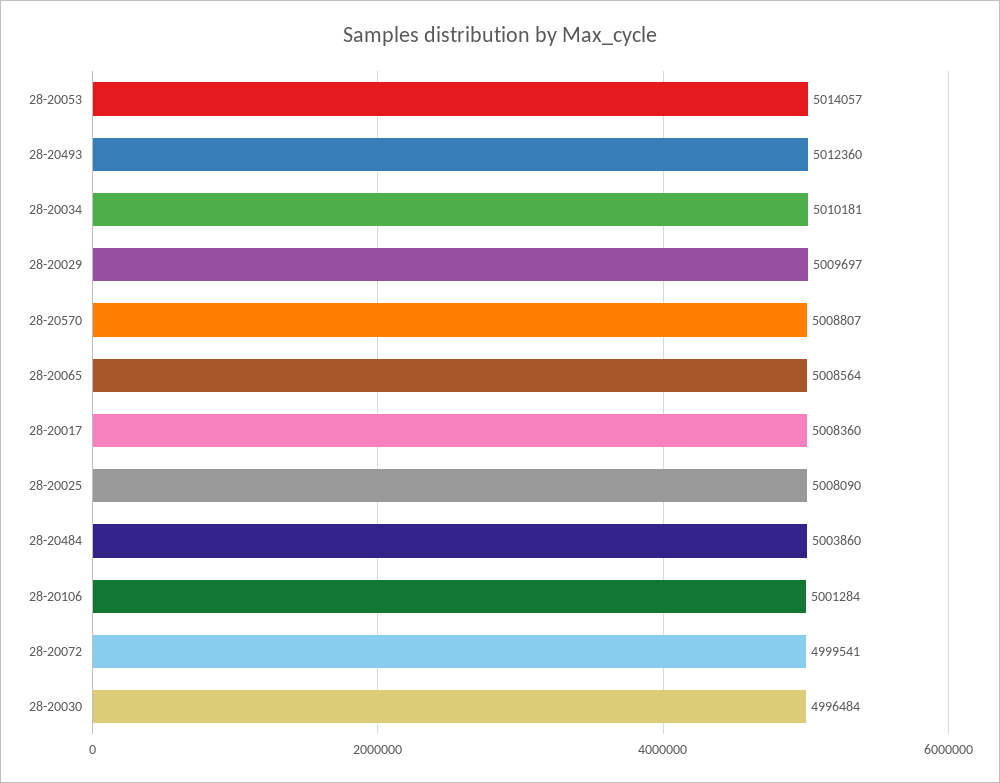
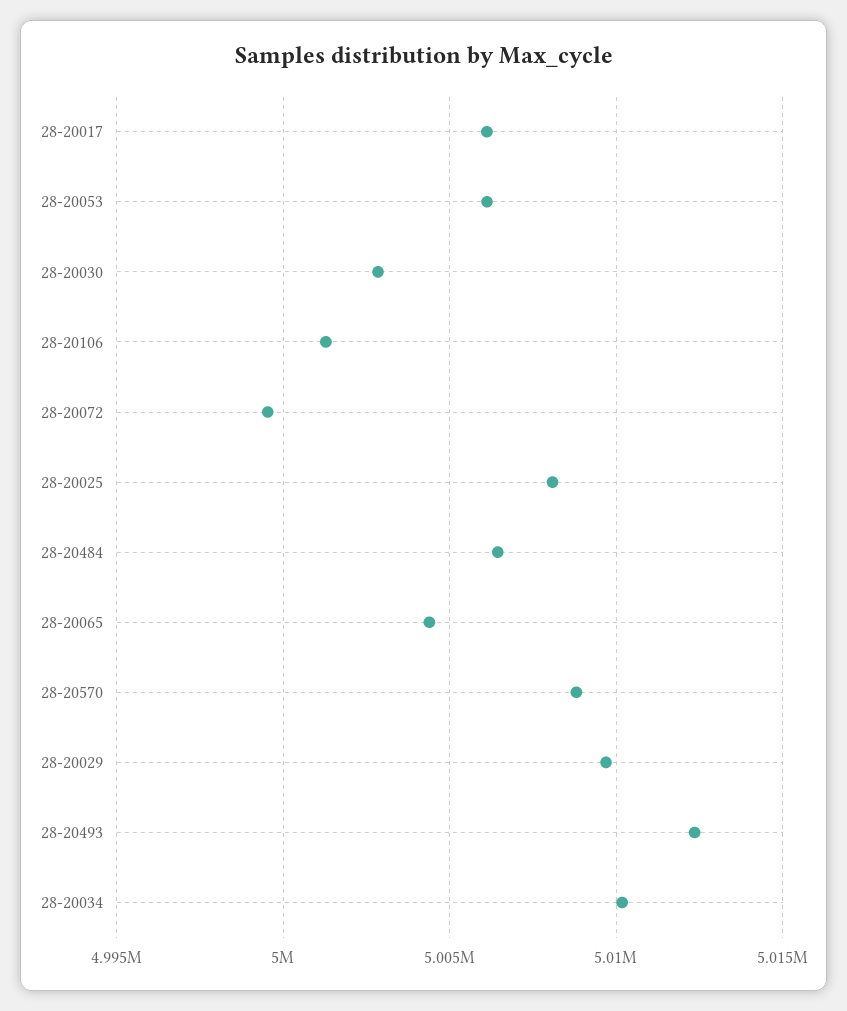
28-20053: 5014057 -> 5006000
28-20065: 5008564 -> 5004500
28-20017: 5008360 -> 5006000
28-20484: 5003860 -> 5006500
28-20030: 4996484 -> 5003000

